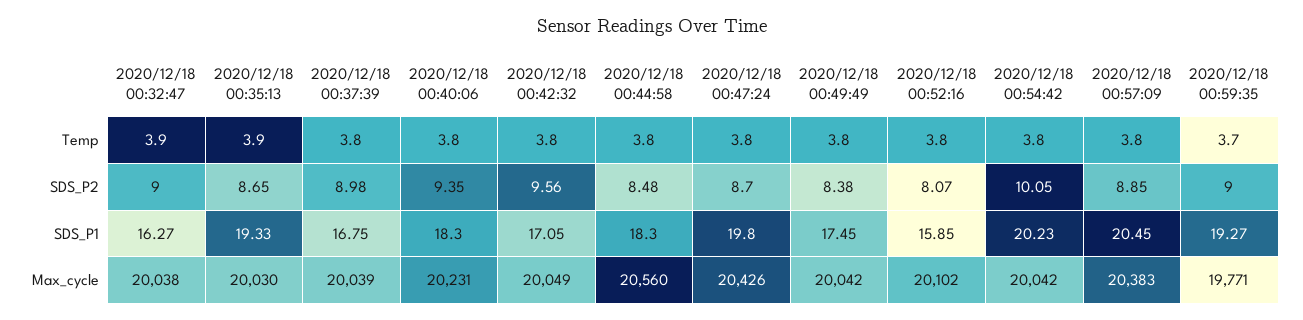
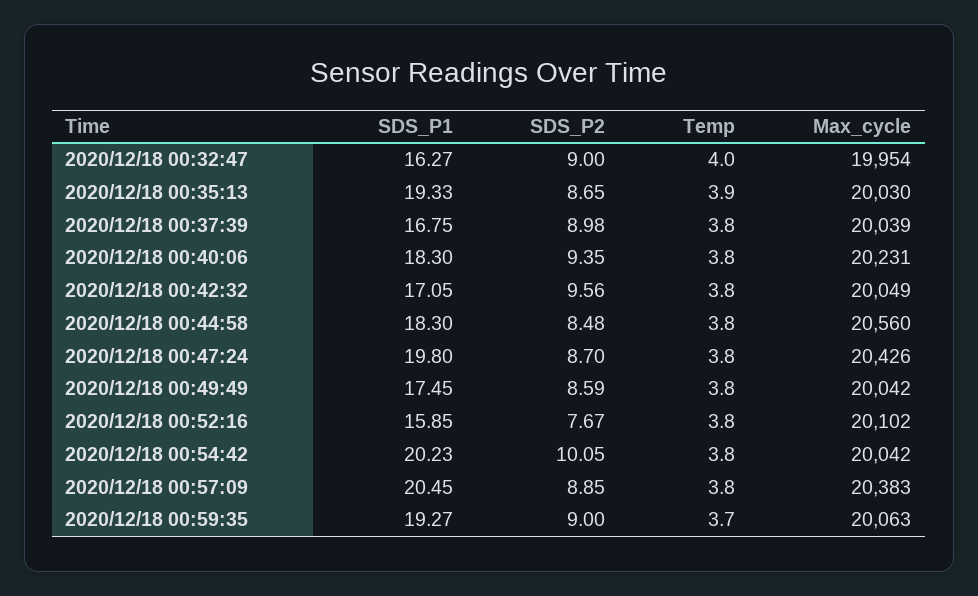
2020/12/18 00:32:47, Temp: 3.9 -> 4
2020/12/18 00:49:49, SDS_P2: 8.38 -> 8.59
2020/12/18 00:52:16, SDS_P2: 8.07 -> 7.67
2020/12/18 00:32:47, Max_cycle: 20038 -> 19954
2020/12/18 00:59:35, Max_cycle: 19771 -> 20063

